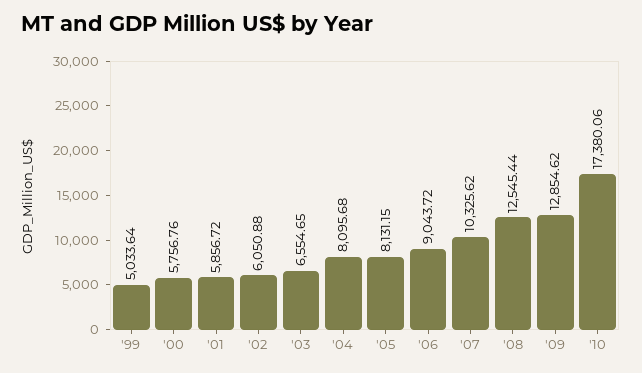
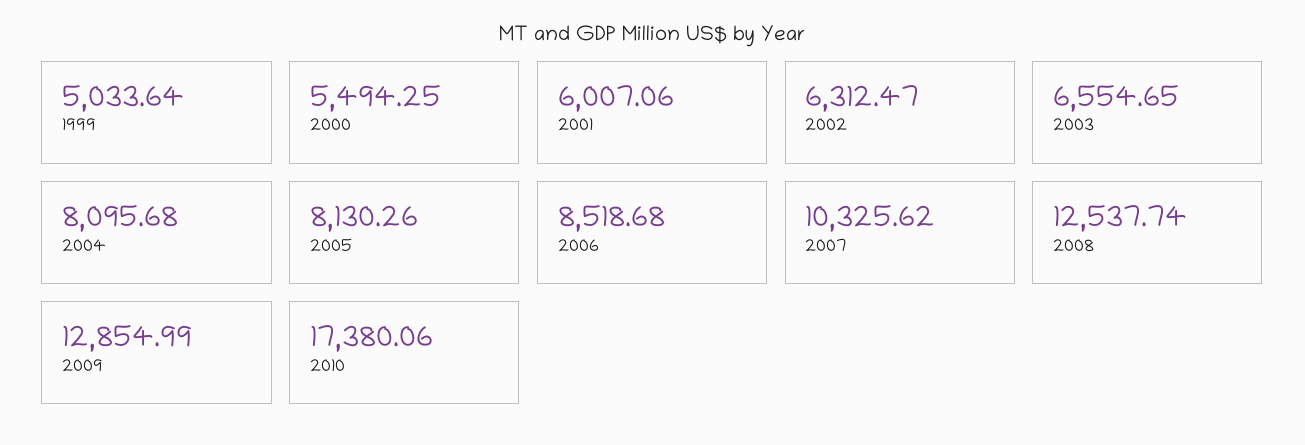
'00: 5756.76 -> 5494.25
'01: 5856.72 -> 6007.06
'02: 6050.88 -> 6312.47
'05: 8131.15 -> 8130.26
'06: 9043.72 -> 8518.68
'08: 12545.44 -> 12537.74
'09: 12854.62 -> 12854.99

